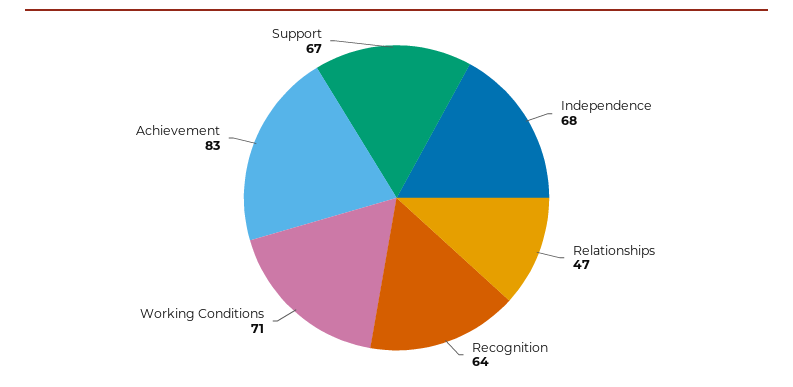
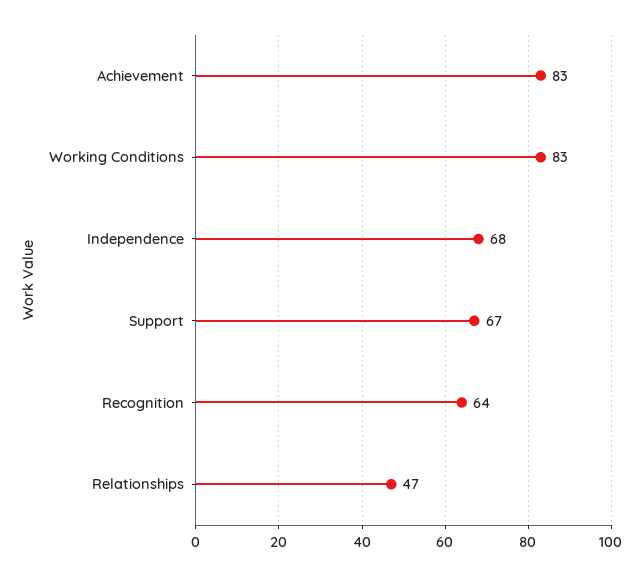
Working Conditions: 71 -> 83

